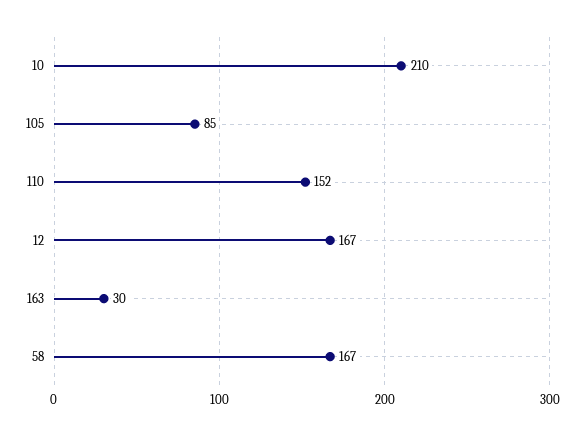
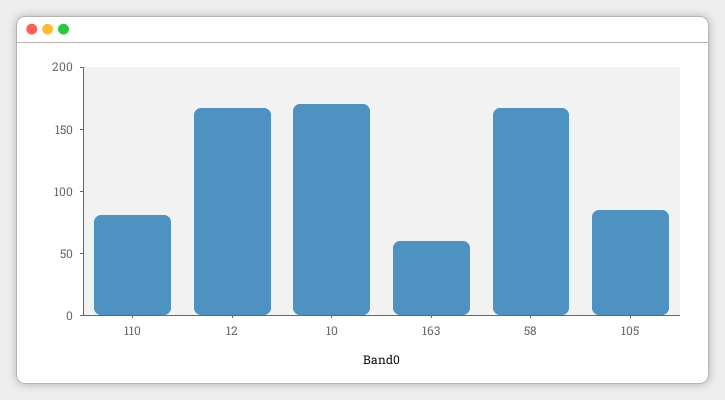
10: 210 -> 170
110: 152 -> 80
163: 30 -> 60

